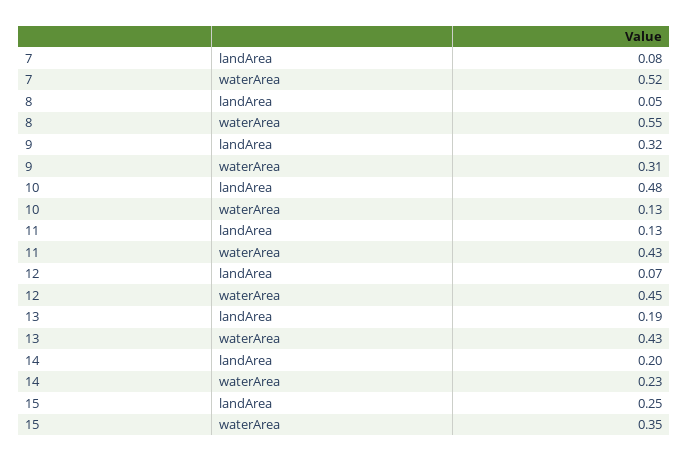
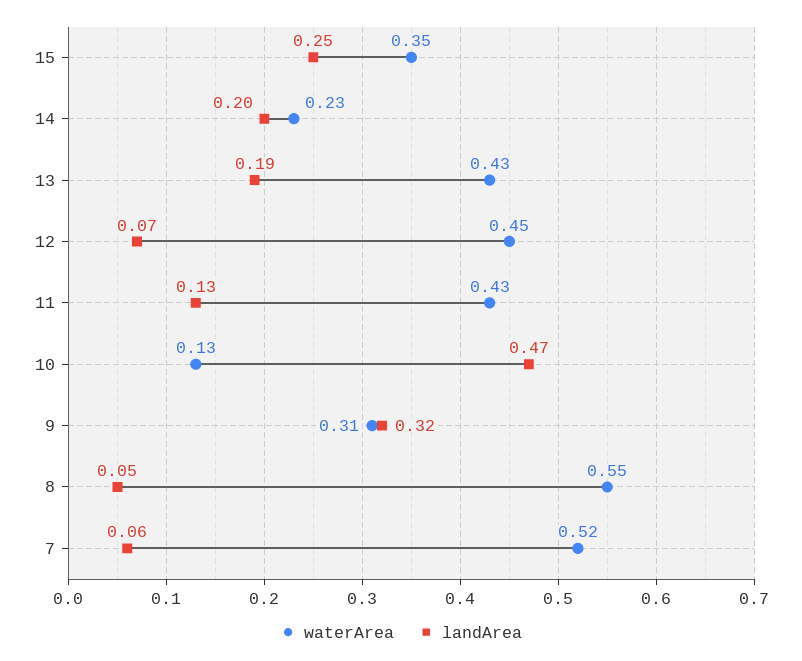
landArea, 7: 0.08 -> 0.06
landArea, 10: 0.48 -> 0.47

